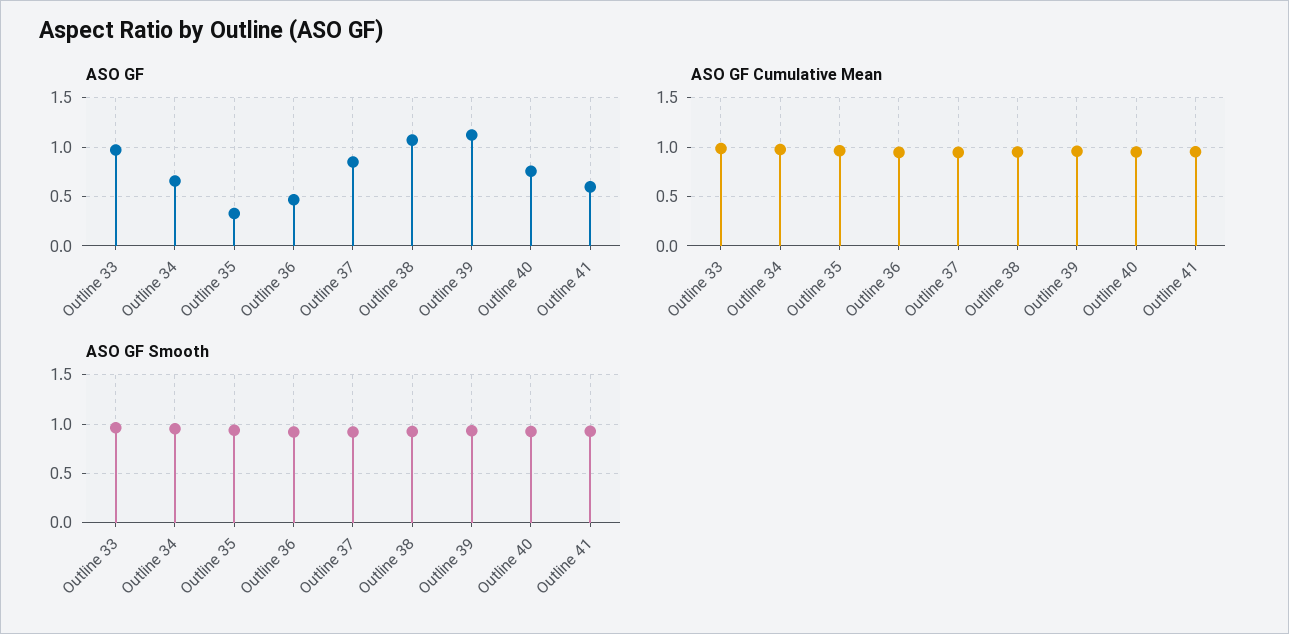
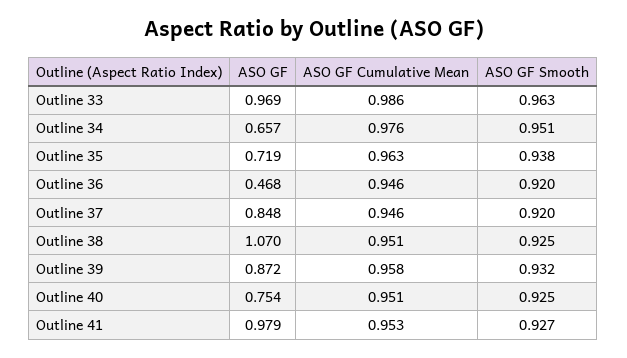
ASO GF, Outline 35: 0.3 -> 0.719
ASO GF, Outline 39: 1.1 -> 0.872
ASO GF, Outline 41: 0.6 -> 0.979

